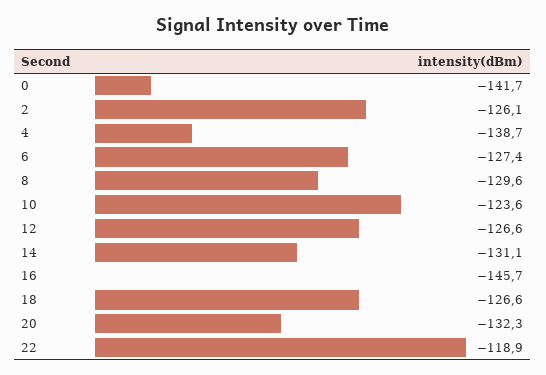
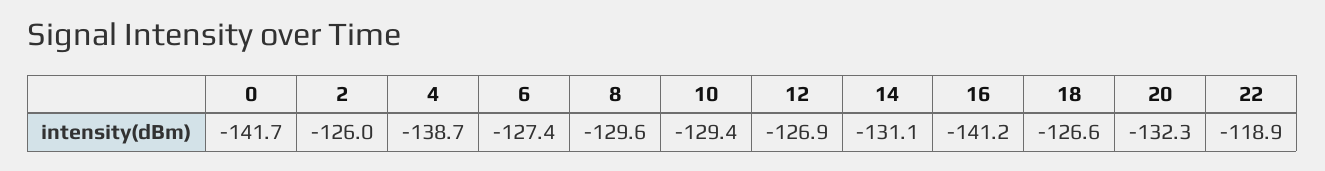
2: -126.1 -> -126
10: -123.6 -> -129.4
12: -126.6 -> -126.9
16: -145.7 -> -141.2

